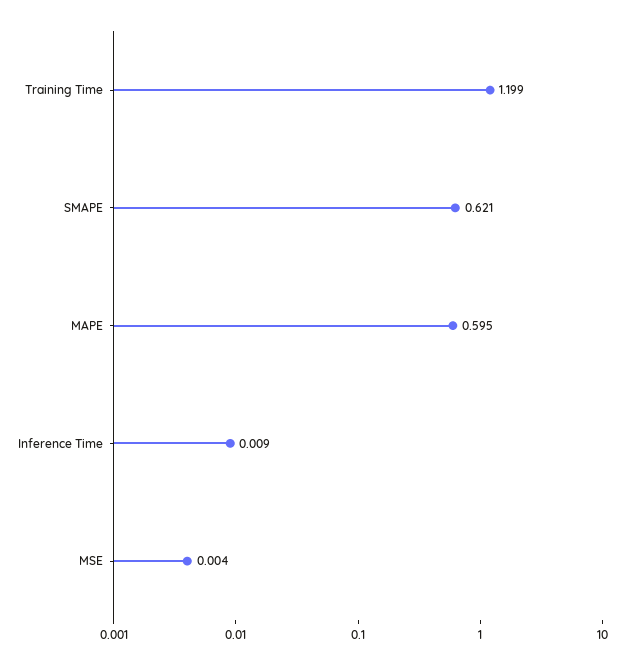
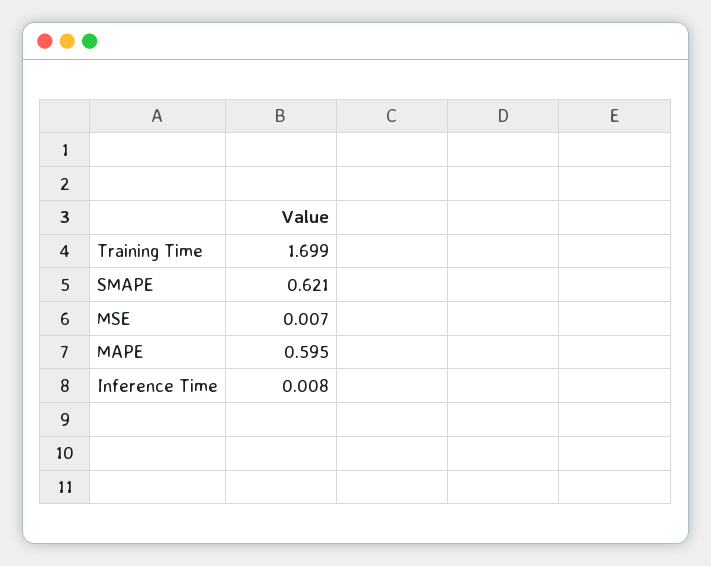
Training Time: 1.199 -> 1.699
Inference Time: 0.009 -> 0.008
MSE: 0.004 -> 0.007

